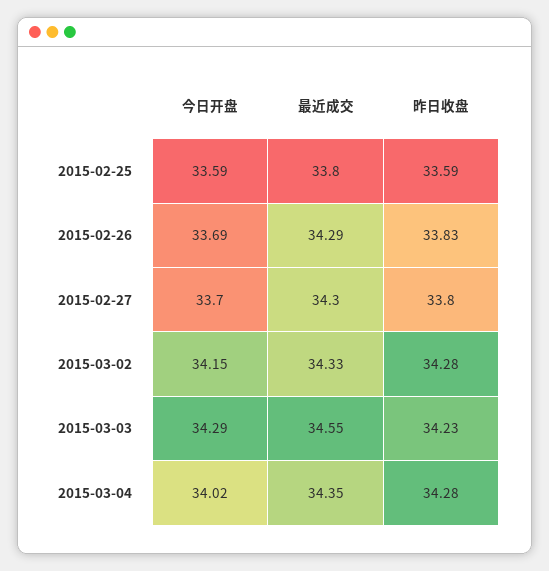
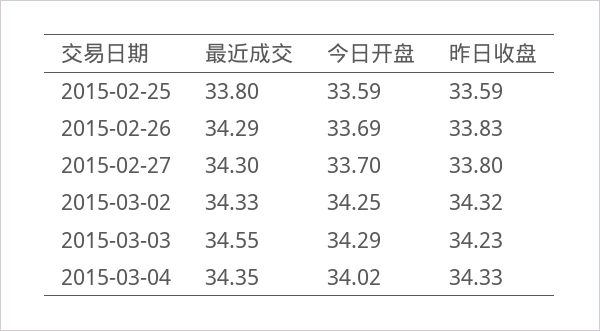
今日开盘, 2015-03-02: 34.15 -> 34.25
昨日收盘, 2015-03-02: 34.28 -> 34.32
昨日收盘, 2015-03-04: 34.28 -> 34.33

